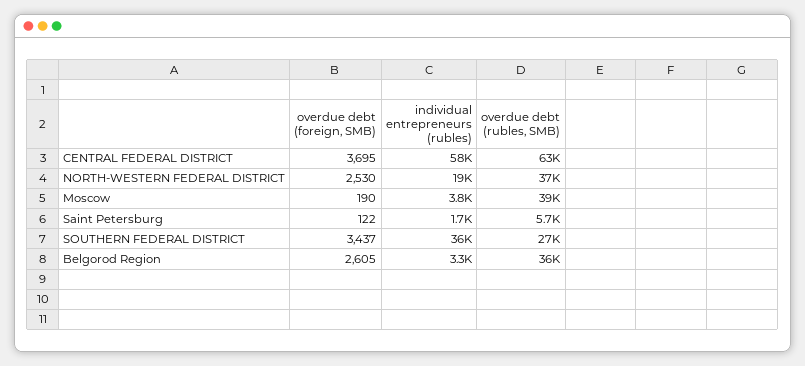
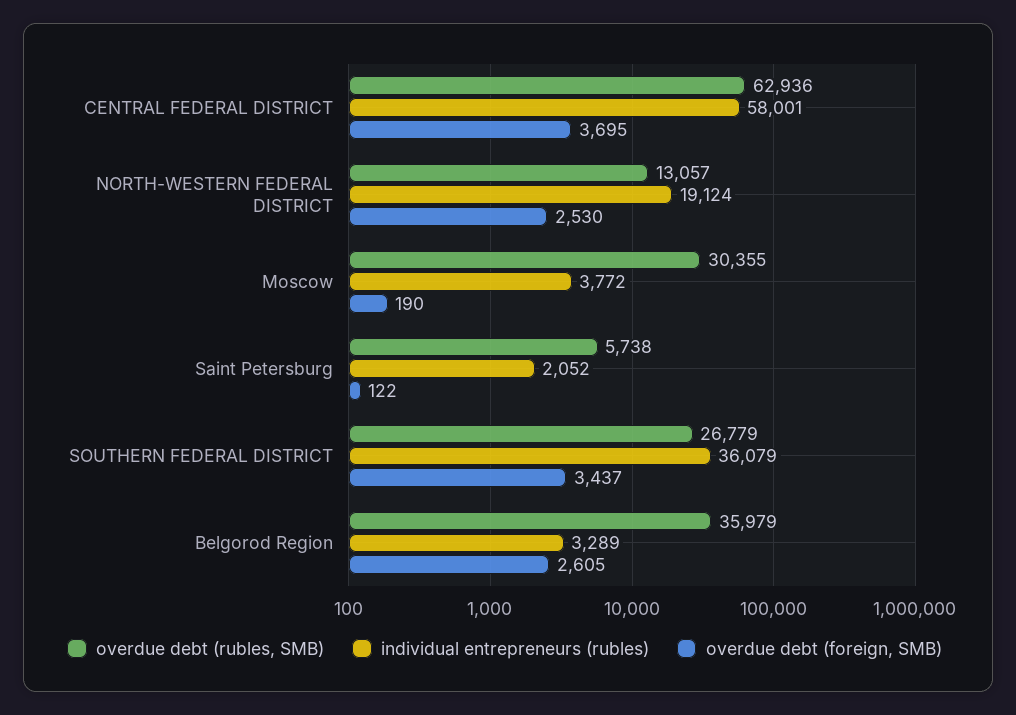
overdue debt (rubles, SMB), NORTH-WESTERN FEDERAL DISTRICT: 37000 -> 13057
overdue debt (rubles, SMB), Moscow: 39000 -> 30355
individual entrepreneurs (rubles), Saint Petersburg: 1700 -> 2052

